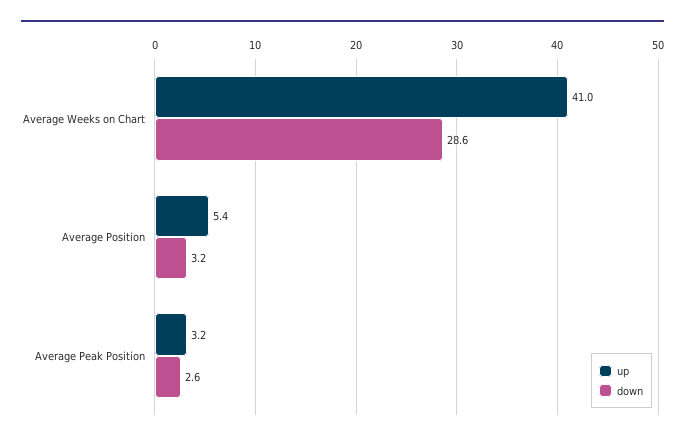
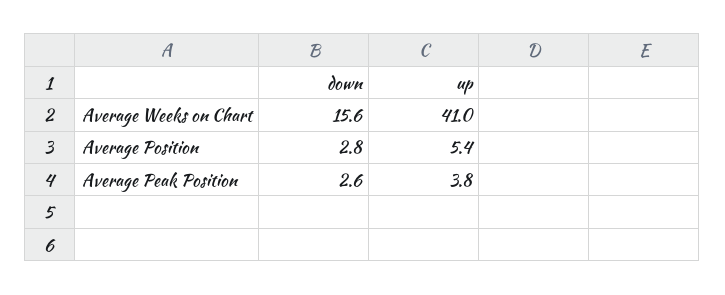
down, Average Weeks on Chart: 28.6 -> 15.6
down, Average Position: 3.2 -> 2.8
up, Average Peak Position: 3.2 -> 3.8

